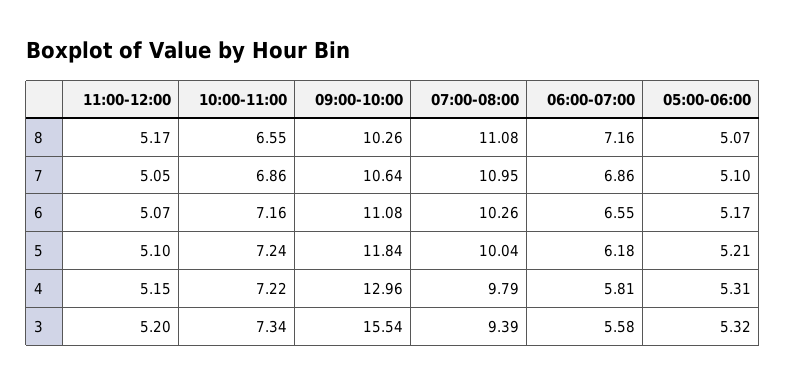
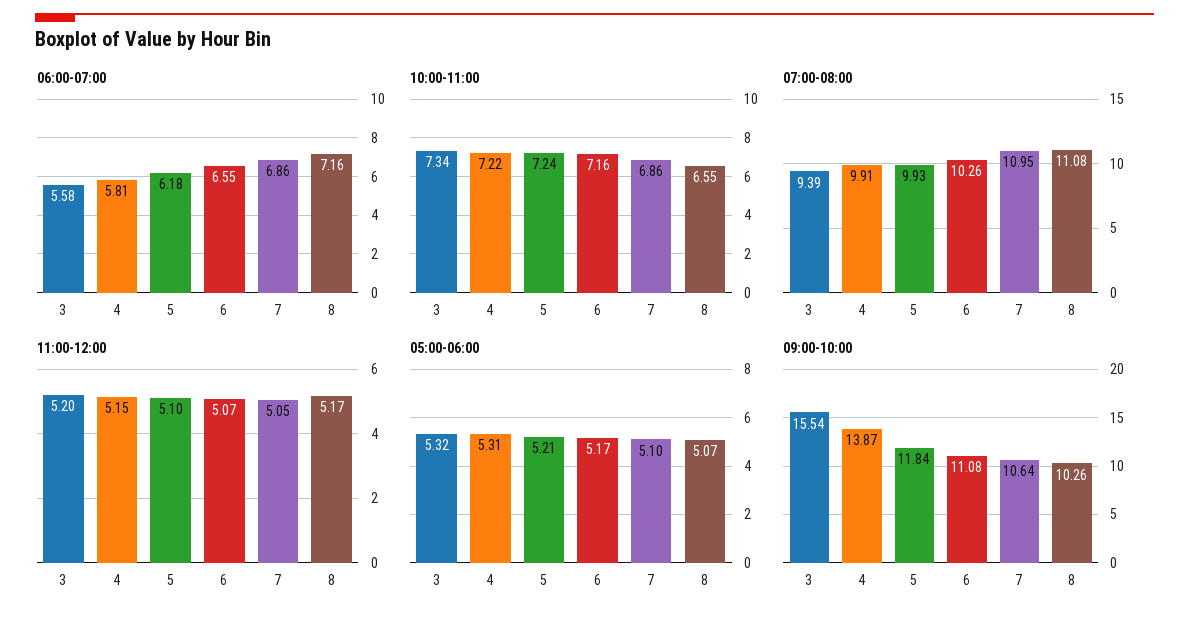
07:00-08:00, 5: 10.04 -> 9.93
09:00-10:00, 4: 12.96 -> 13.87
07:00-08:00, 4: 9.79 -> 9.91

